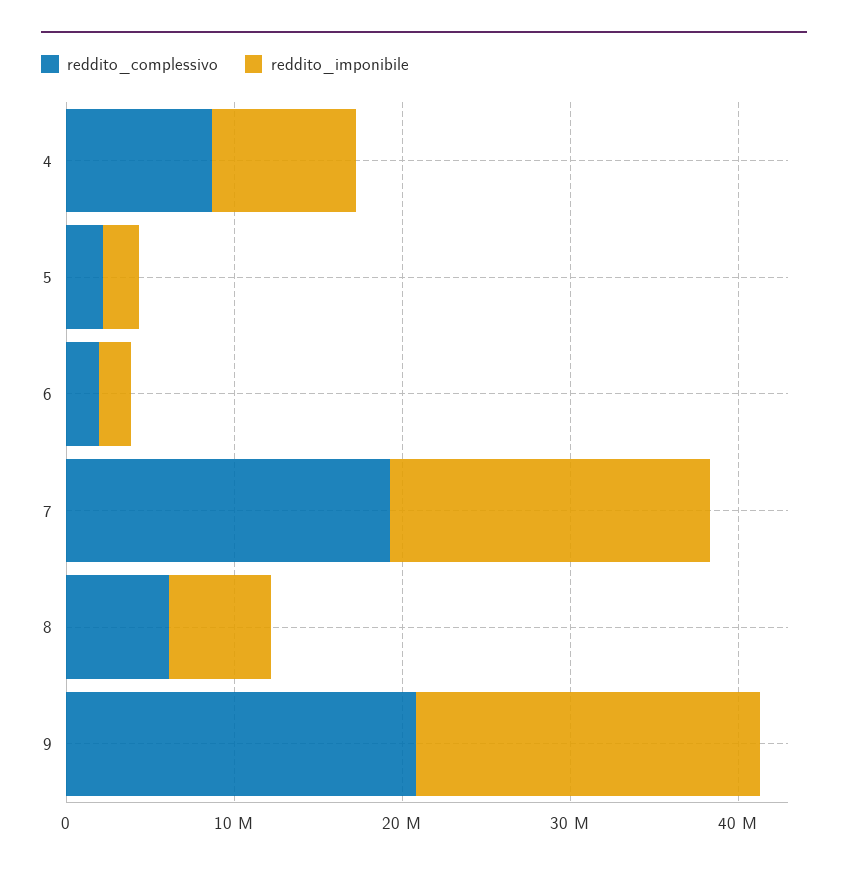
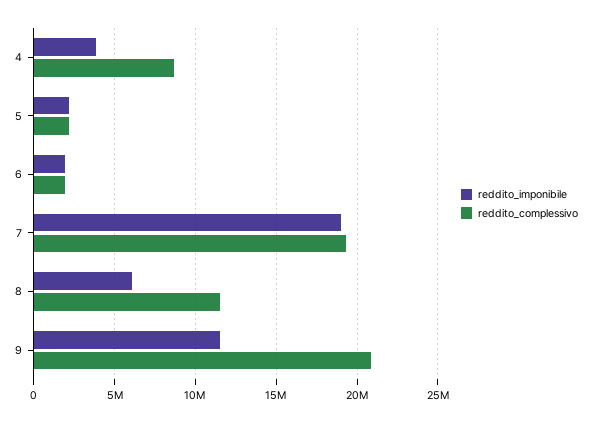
reddito_imponibile, 4: 8000000 -> 4000000
reddito_complessivo, 8: 6000000 -> 11500000
reddito_imponibile, 9: 20000000 -> 11500000

